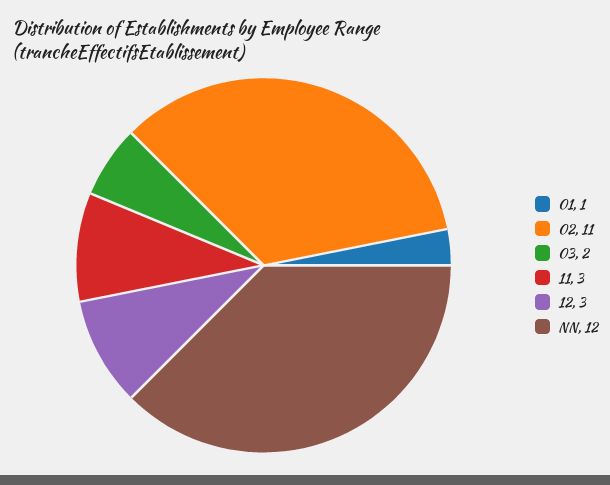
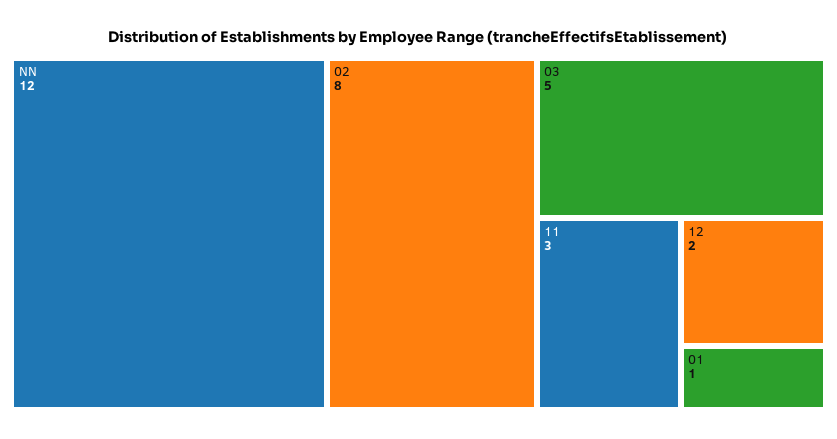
02: 11 -> 8
03: 2 -> 5
12: 3 -> 2

